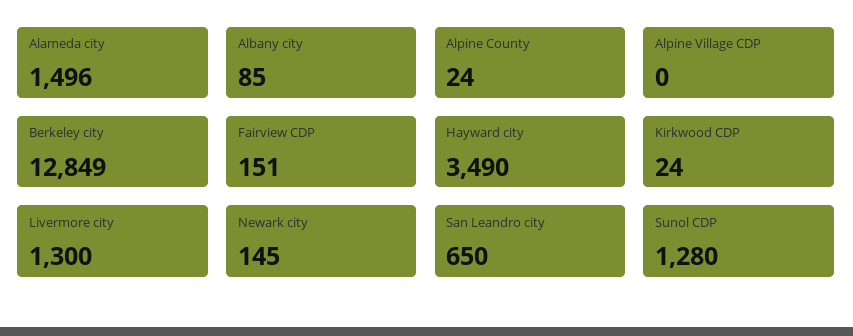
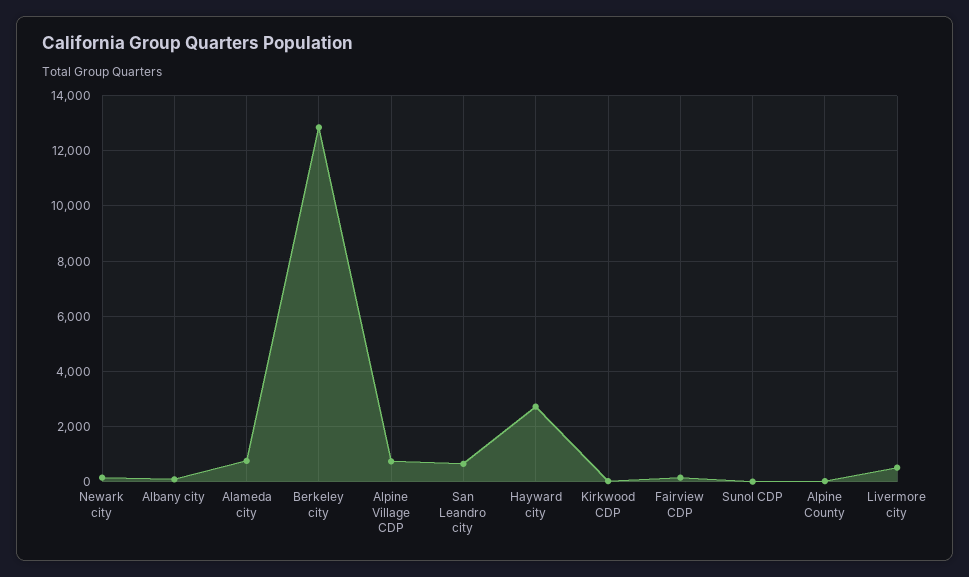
Alameda city: 1496 -> 750
Alpine Village CDP: 0 -> 750
Hayward city: 3490 -> 2750
Livermore city: 1300 -> 500
Sunol CDP: 1280 -> 0

